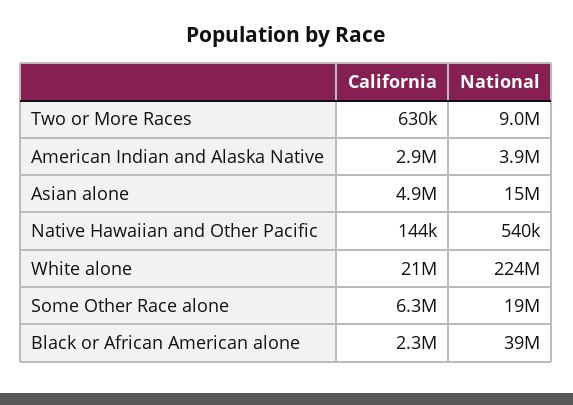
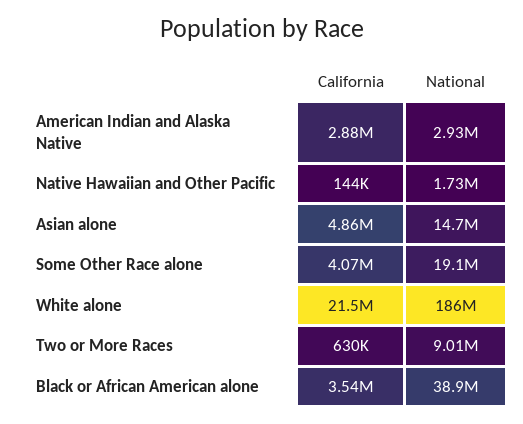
National, American Indian and Alaska Native: 3900000 -> 2930000
National, Native Hawaiian and Other Pacific: 540000 -> 1730000
National, White alone: 224000000 -> 186000000
California, Some Other Race alone: 6300000 -> 4070000
California, Black or African American alone: 2300000 -> 3540000

